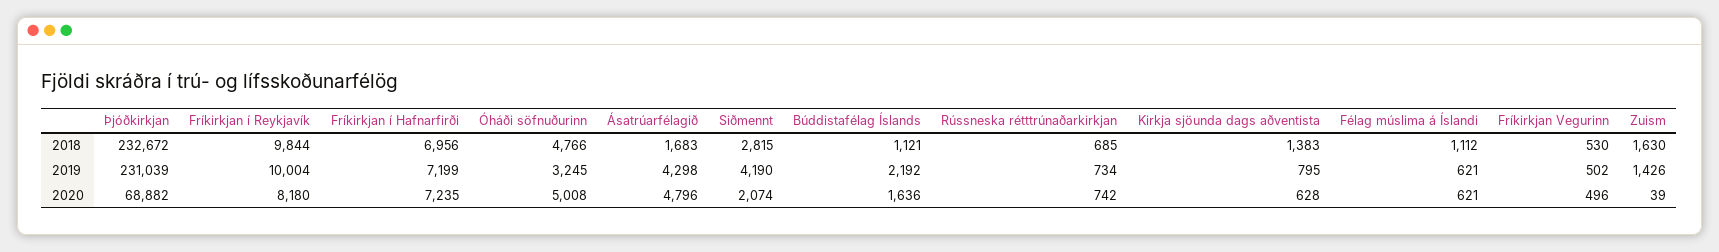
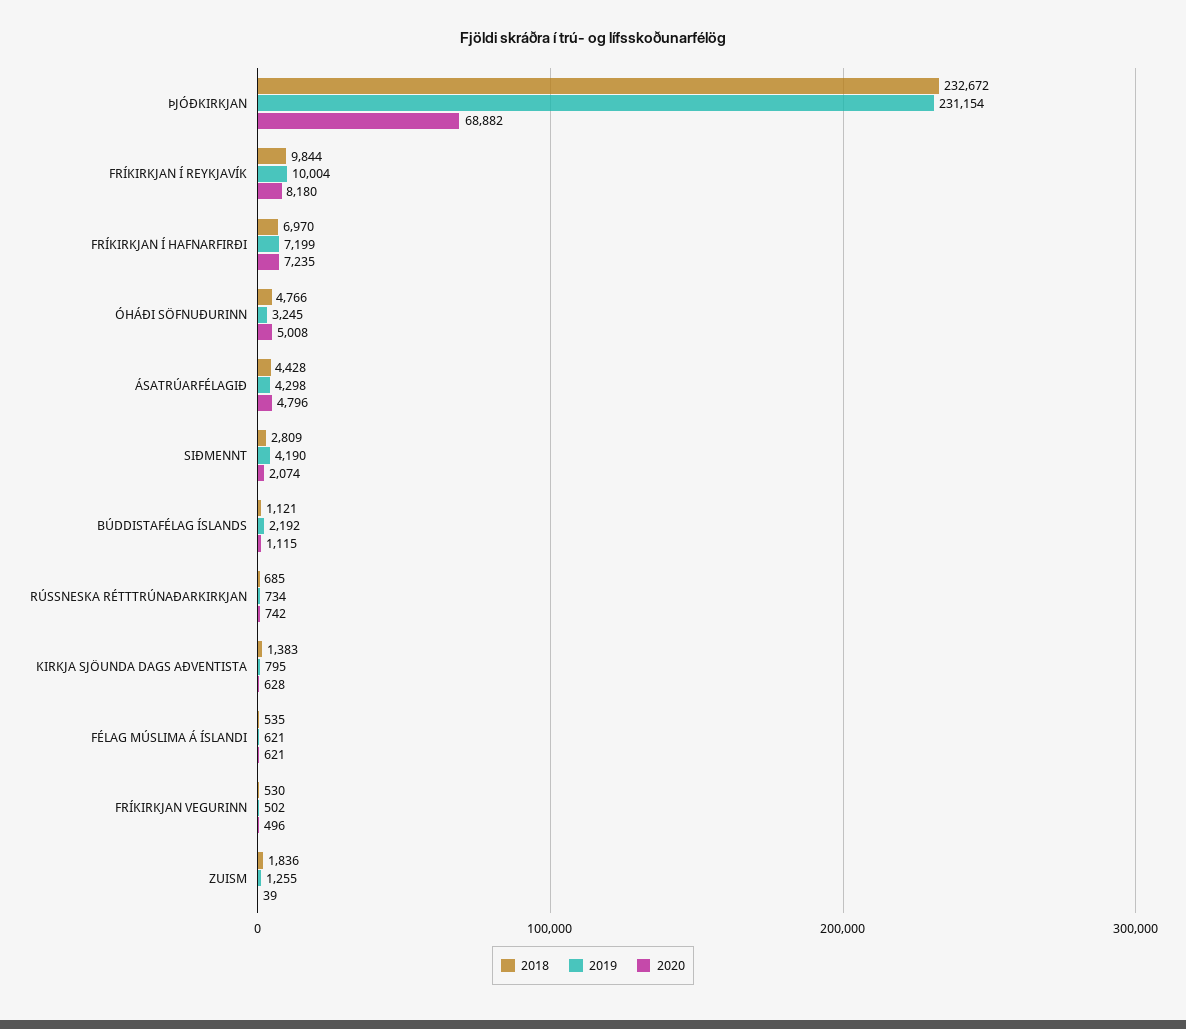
2018, Fríkirkjan í Hafnarfirði: 6956 -> 6970
2018, Ásatrúarfélagið: 1683 -> 4428
2018, Siðmennt: 2815 -> 2809
2018, Félag múslima á Íslandi: 1112 -> 535
2018, Zuism: 1630 -> 1836
2019, Þjóðkirkjan: 231039 -> 231154
2019, Zuism: 1426 -> 1255
2020, Búddistafélag Íslands: 1636 -> 1115

